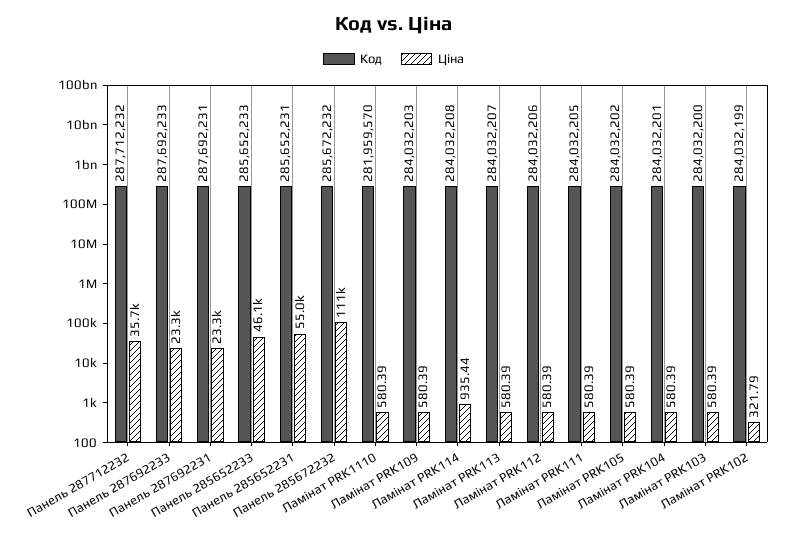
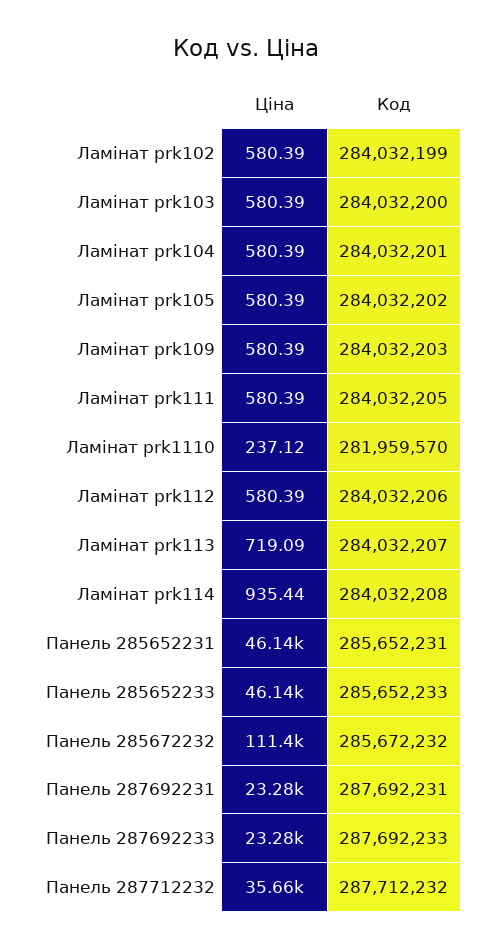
Ціна, Панель 285652231: 55000 -> 46140
Ціна, Ламінат PRK1110: 580.39 -> 237.12
Ціна, Ламінат PRK113: 580.39 -> 719.09
Ціна, Ламінат PRK102: 321.79 -> 580.39

